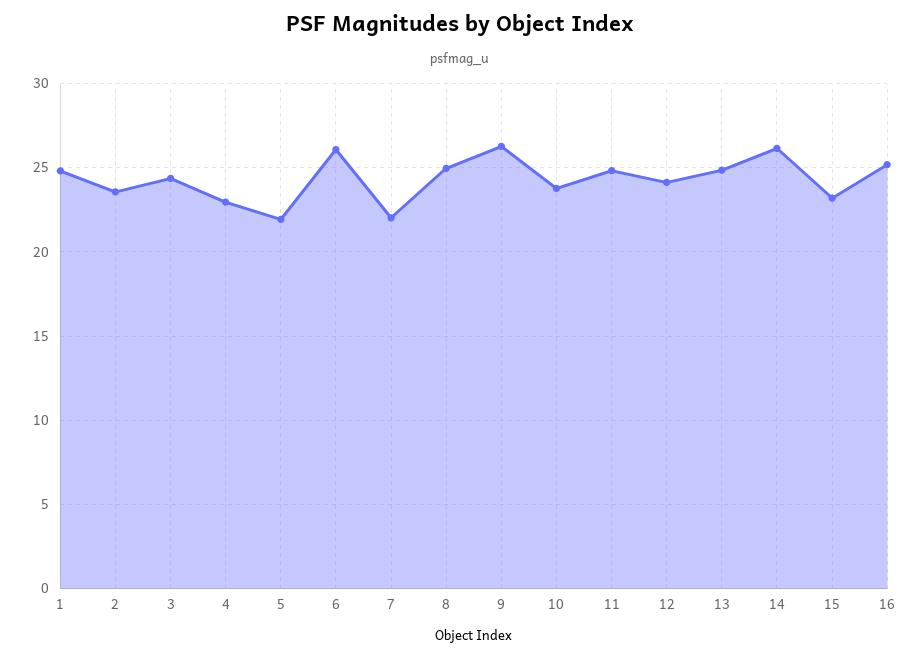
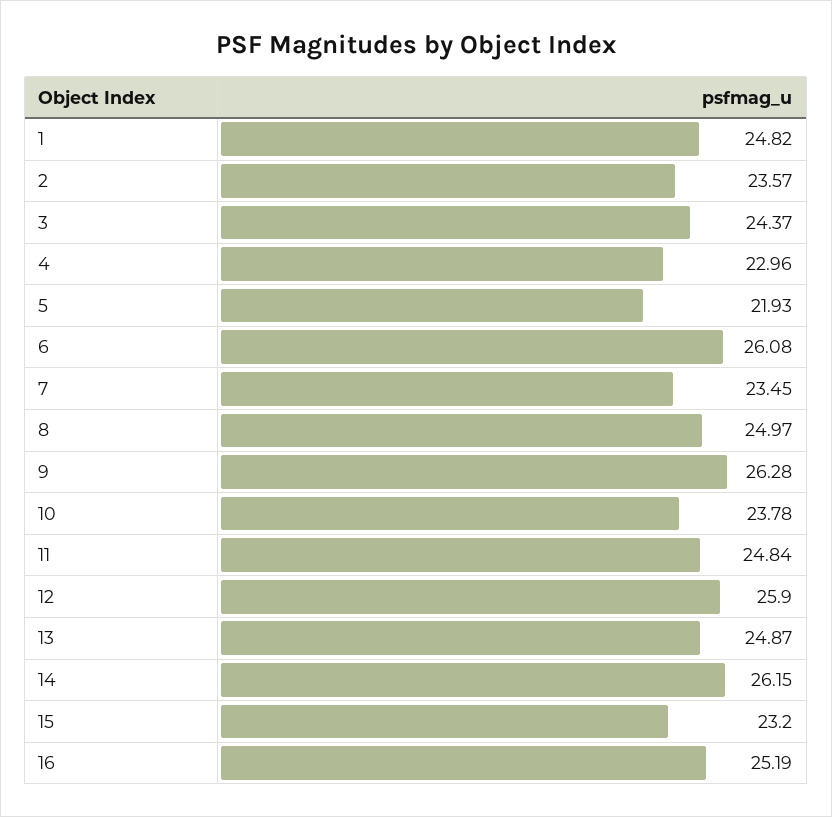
7: 22 -> 23.45
12: 24 -> 25.9

